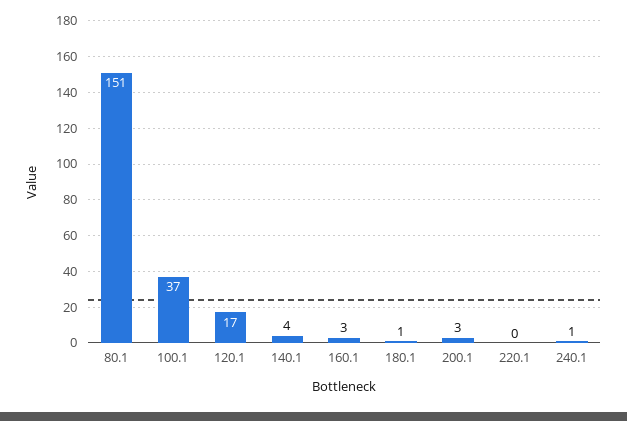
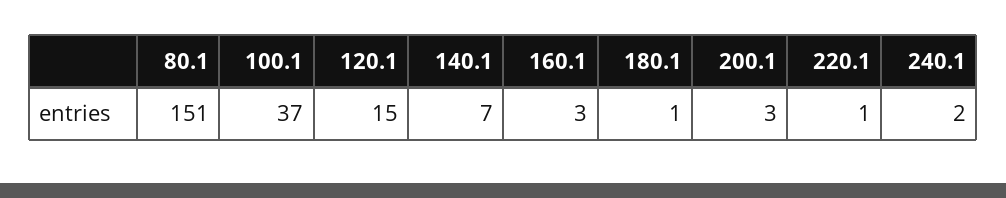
120.1: 17 -> 15
140.1: 4 -> 7
220.1: 0 -> 1
240.1: 1 -> 2

